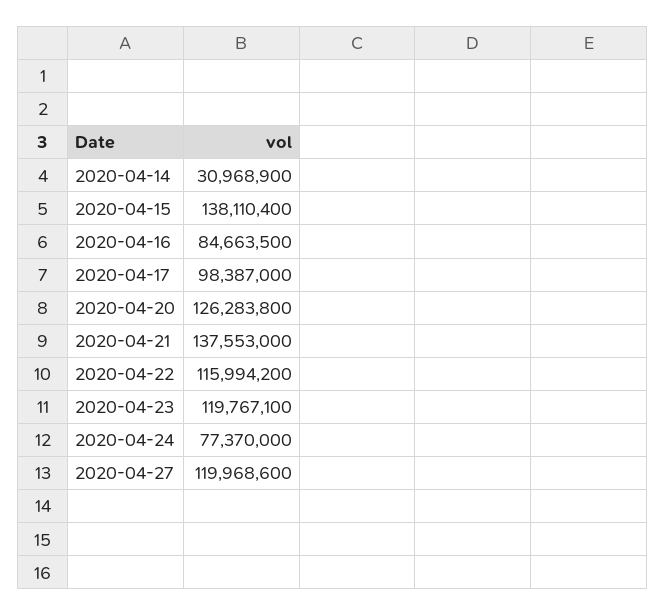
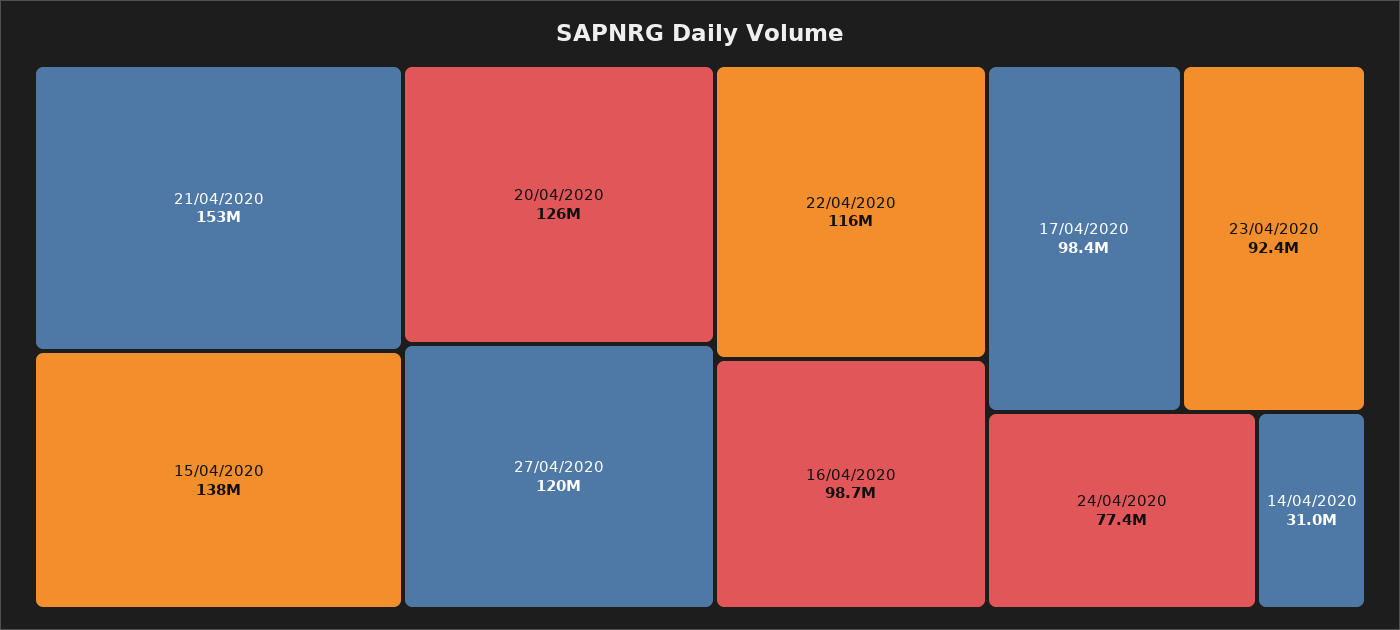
2020-04-16: 84663500 -> 98700000
2020-04-21: 137553000 -> 153000000
2020-04-23: 119767100 -> 92400000

